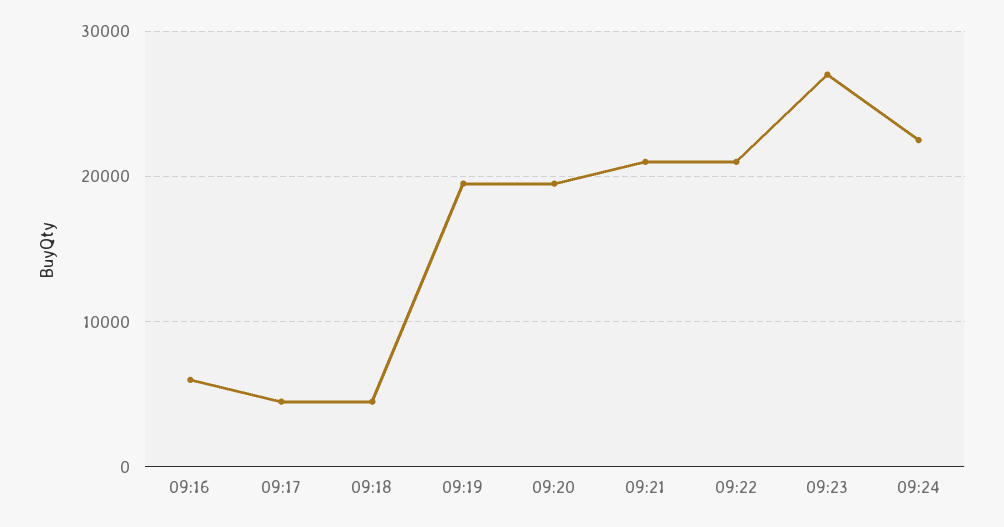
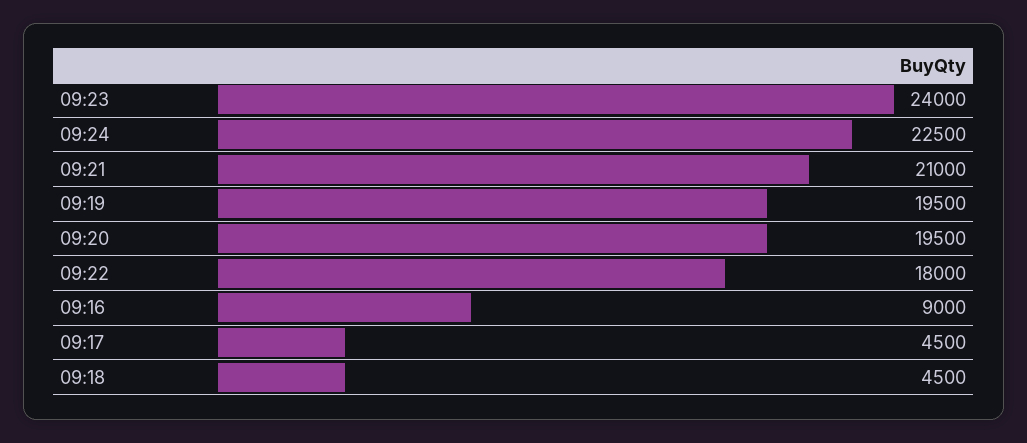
09:16: 6000 -> 9000
09:22: 21000 -> 18000
09:23: 27000 -> 24000

